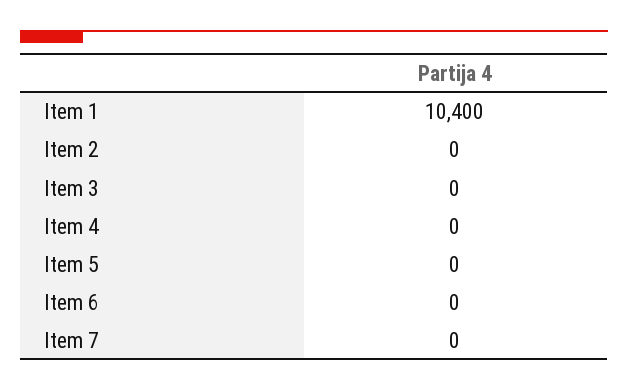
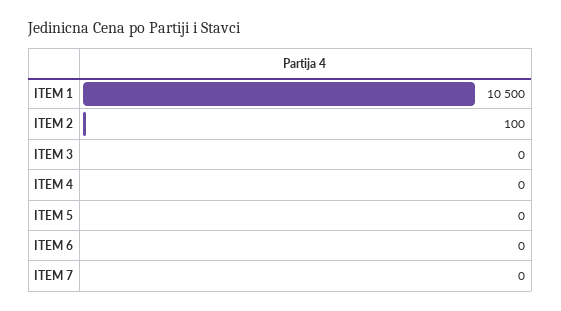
Item 1: 10400 -> 10500
Item 2: 0 -> 100

